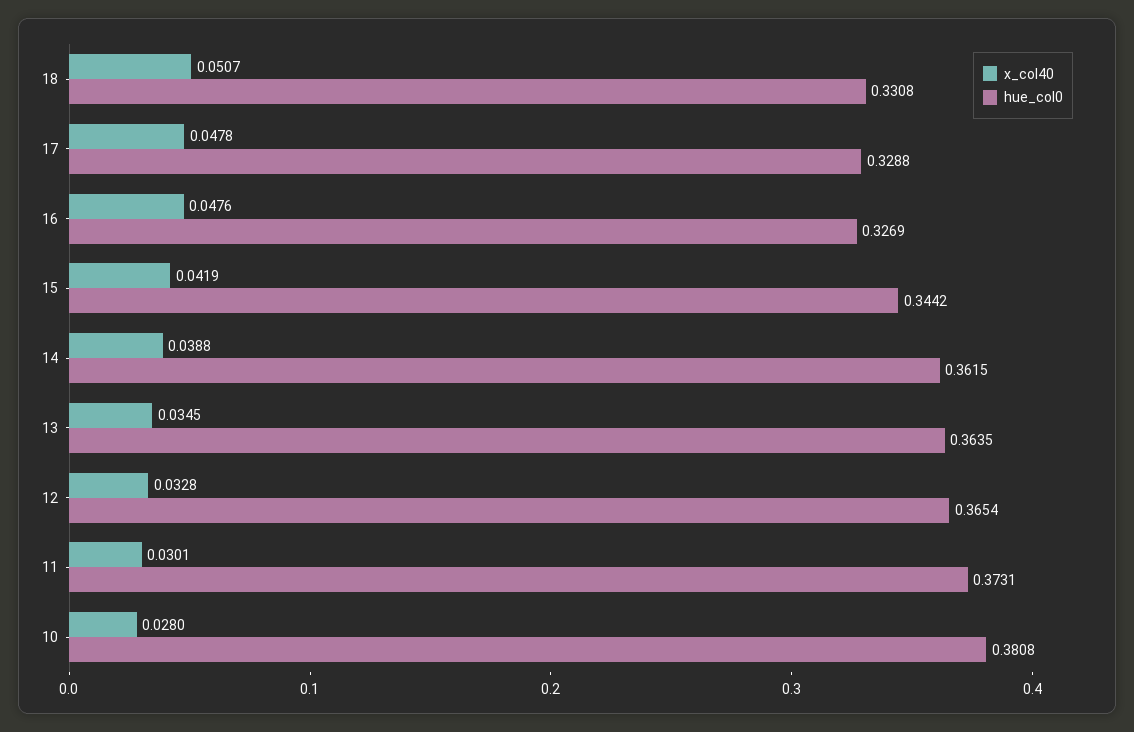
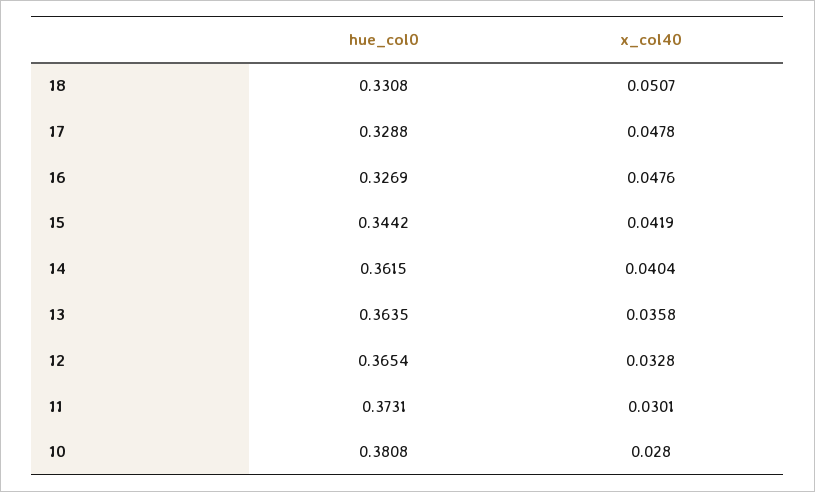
x_col40, 14: 0.0388 -> 0.0404
x_col40, 13: 0.0345 -> 0.0358

